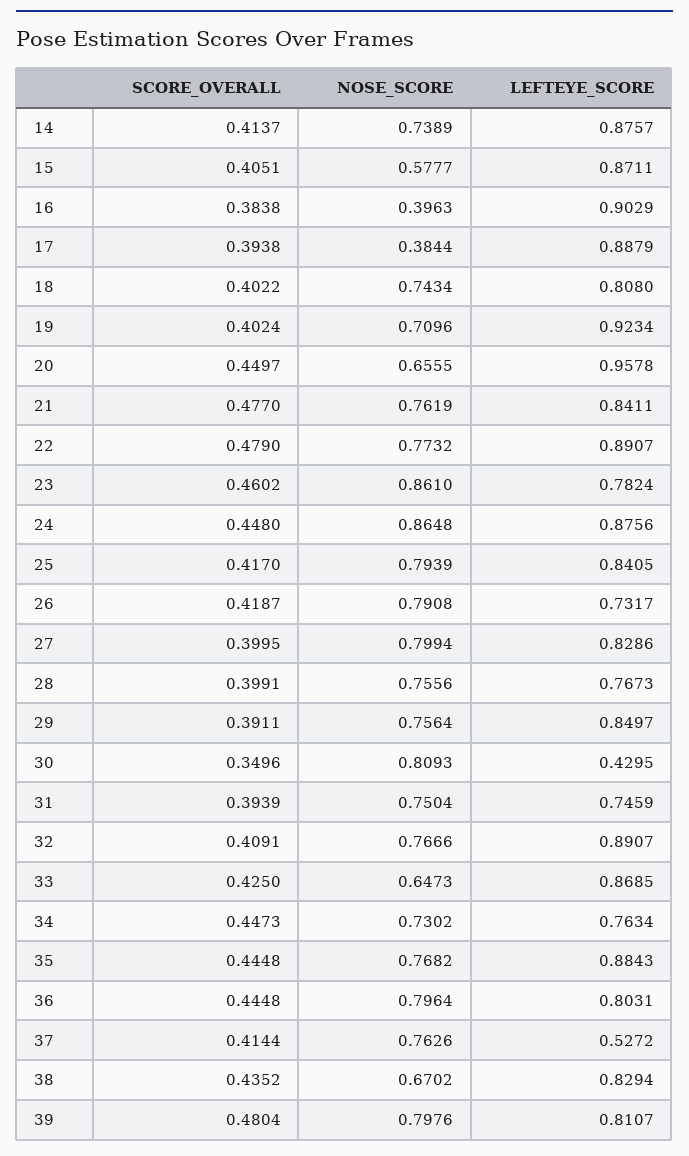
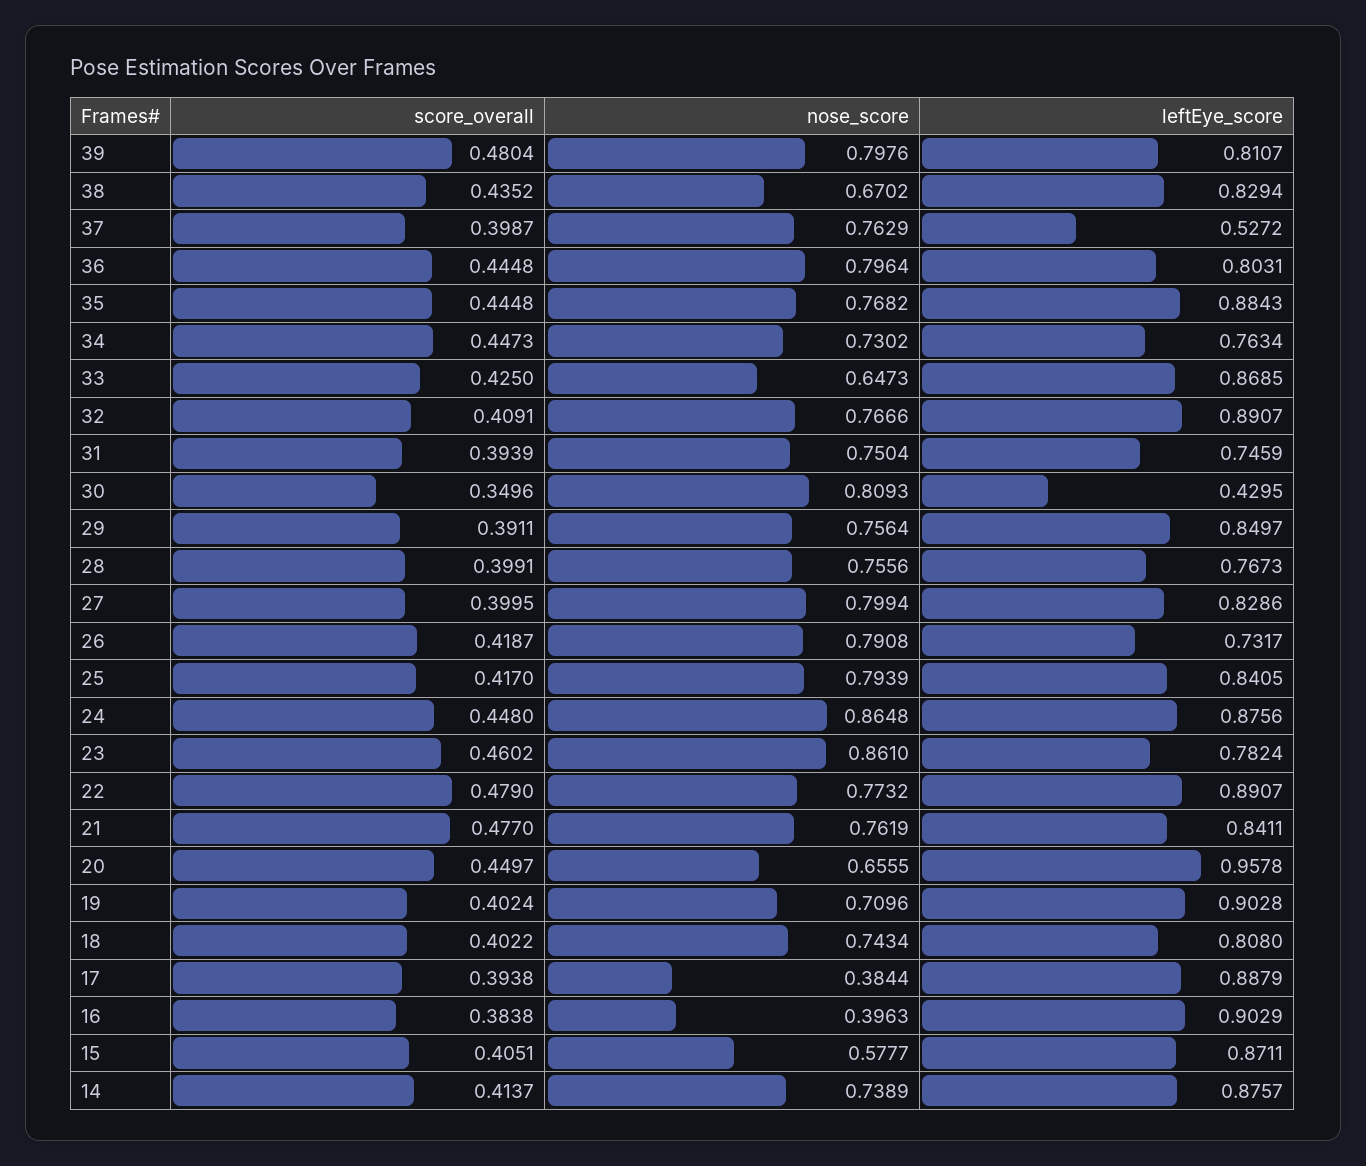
LEFTEYE_SCORE, 19: 0.9234 -> 0.9028
SCORE_OVERALL, 37: 0.4144 -> 0.3987
NOSE_SCORE, 37: 0.7626 -> 0.7629

